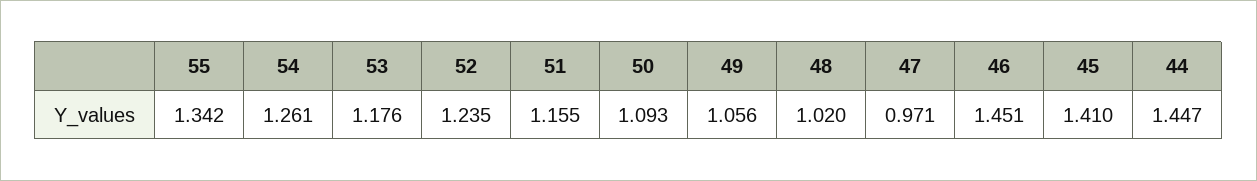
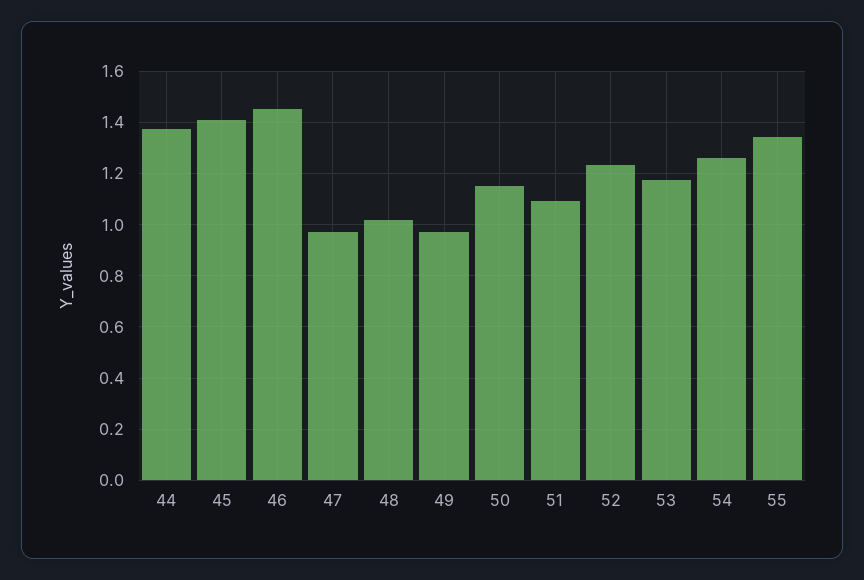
51: 1.155 -> 1.1
50: 1.093 -> 1.15
49: 1.056 -> 0.975
44: 1.447 -> 1.375

